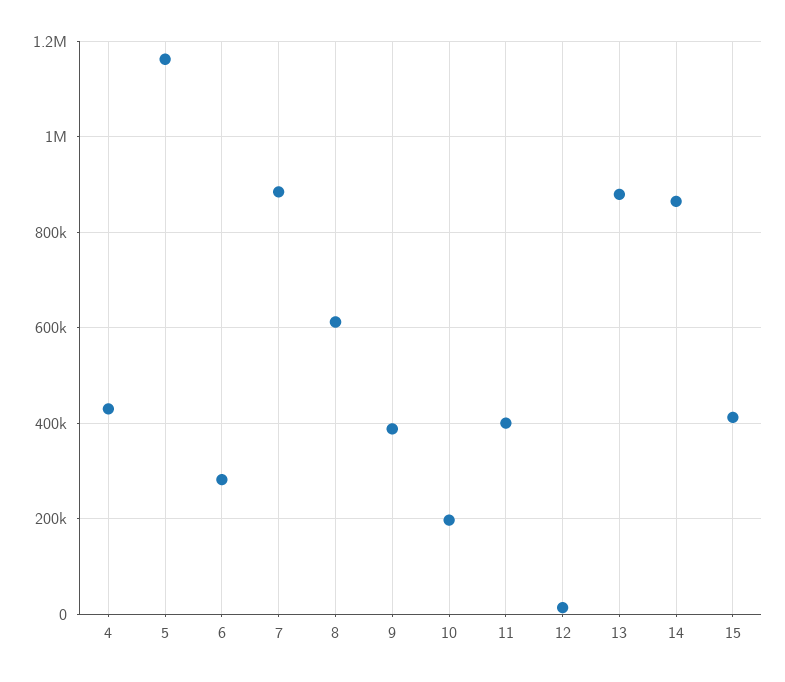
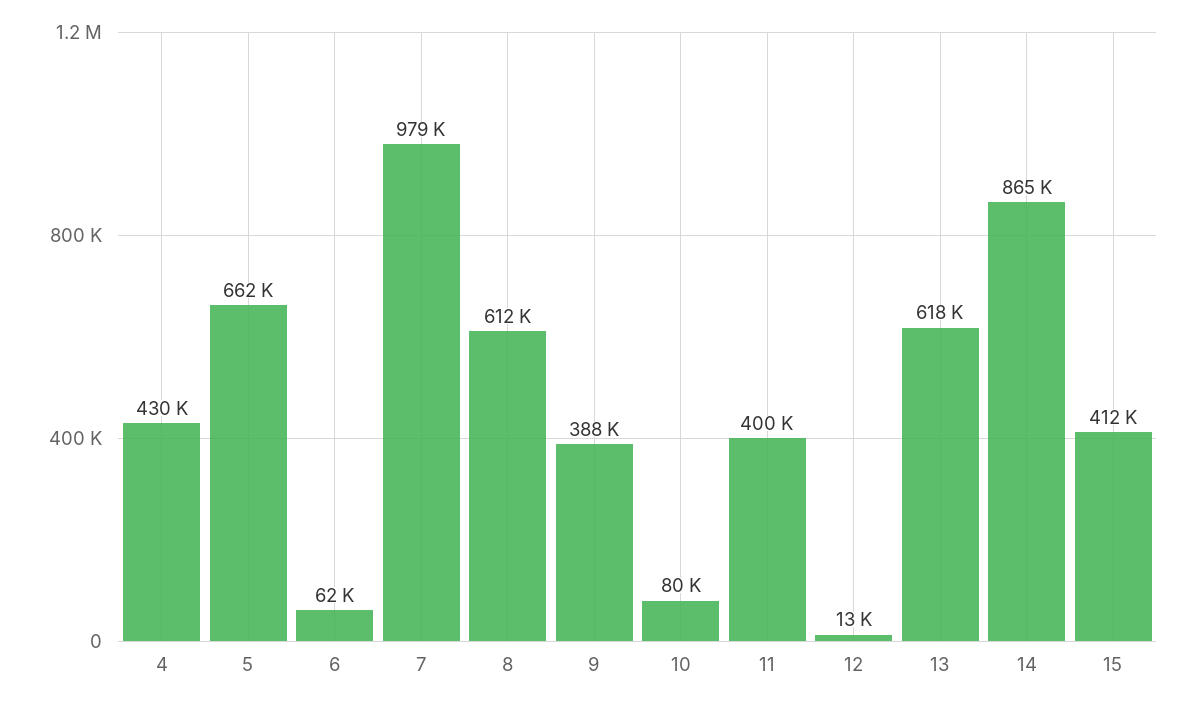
5: 1160000 -> 662000
6: 280000 -> 62000
7: 880000 -> 979000
10: 200000 -> 80000
13: 880000 -> 618000

